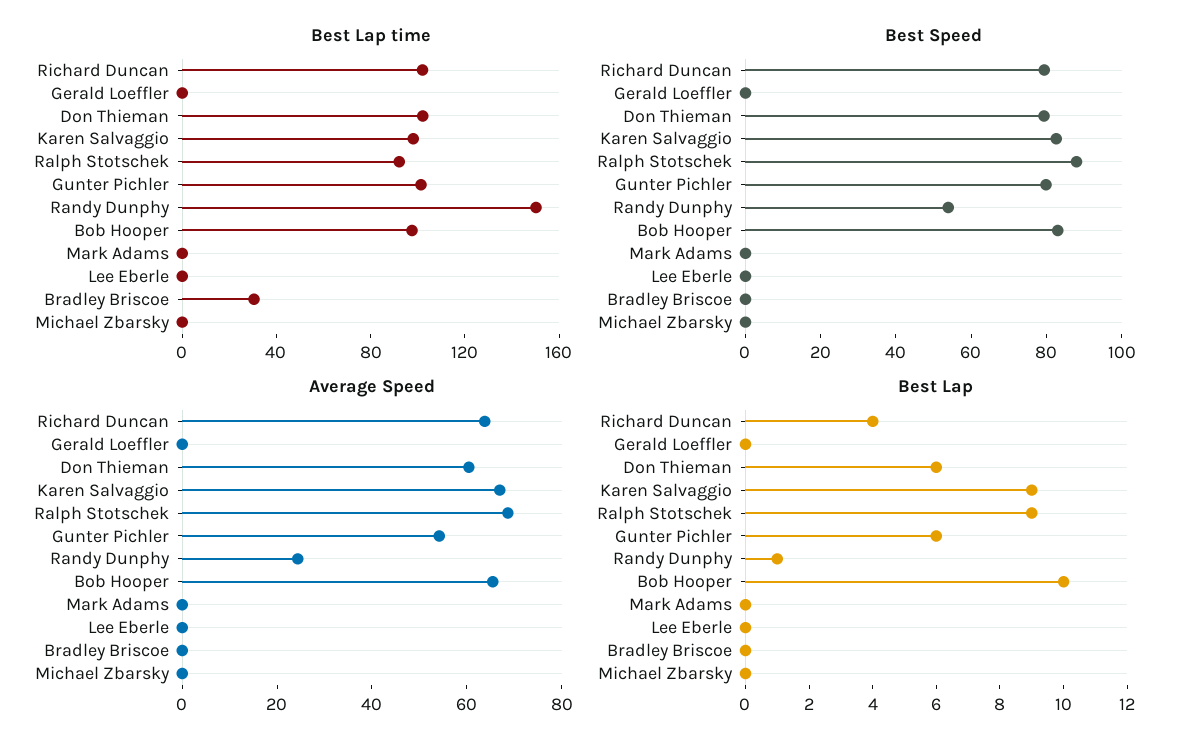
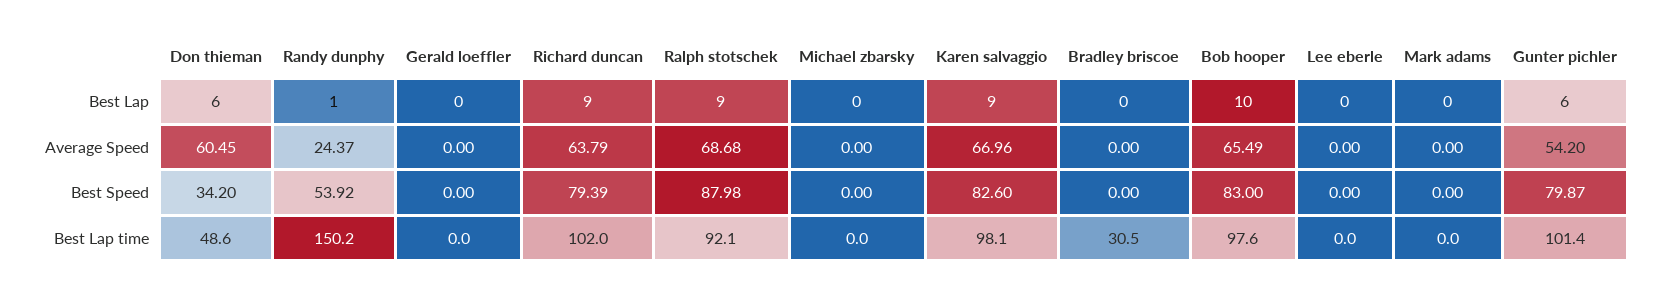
Best Lap time, Don Thieman: 100 -> 48.6
Best Speed, Don Thieman: 80 -> 34.2
Best Lap, Richard Duncan: 4 -> 9

